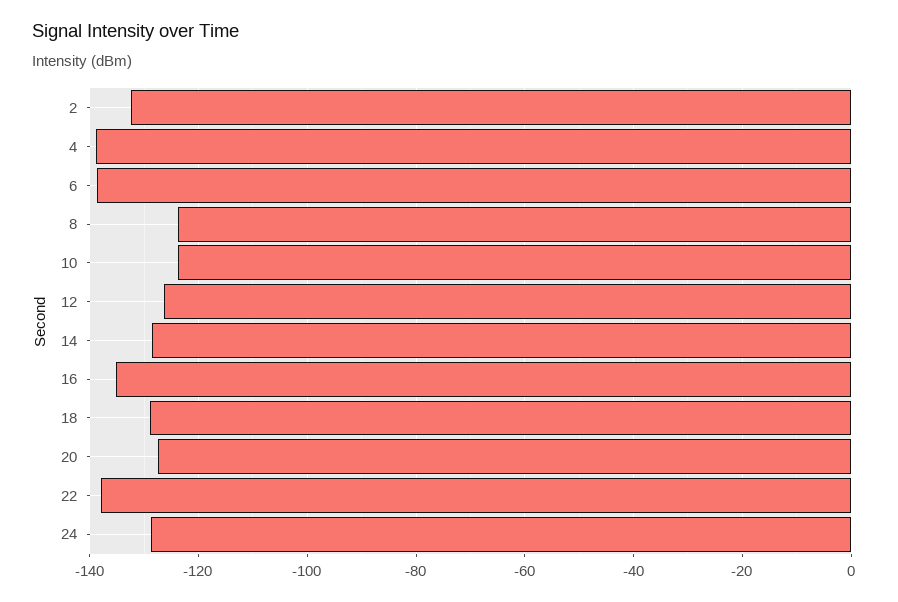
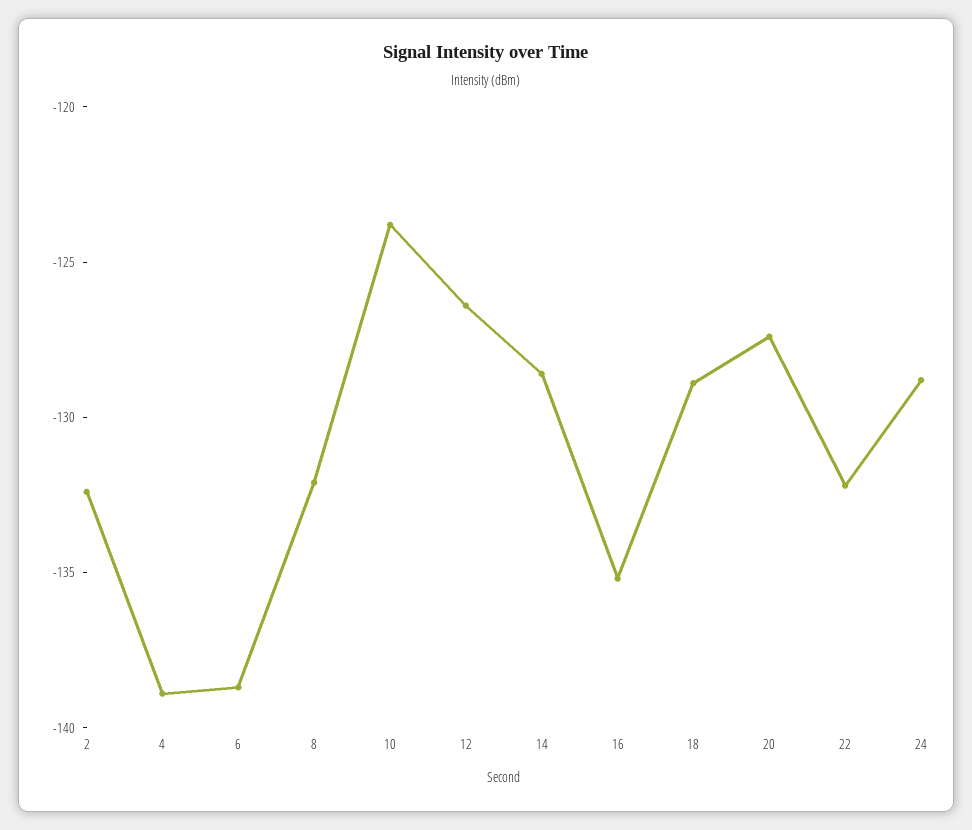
8: -124 -> -132
22: -138 -> -132

